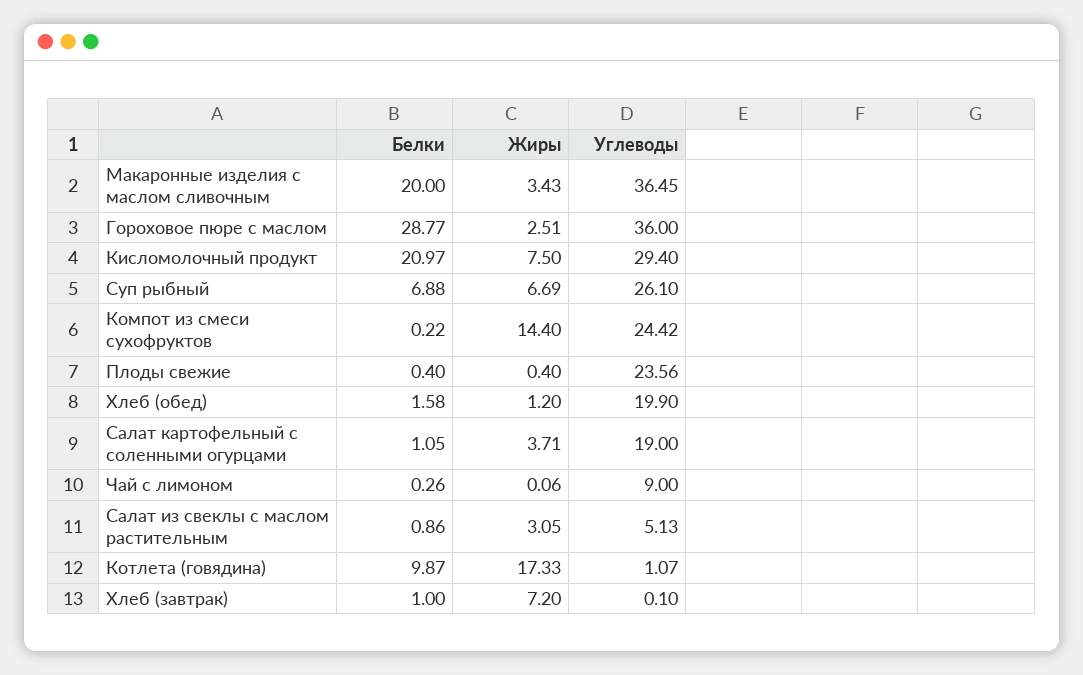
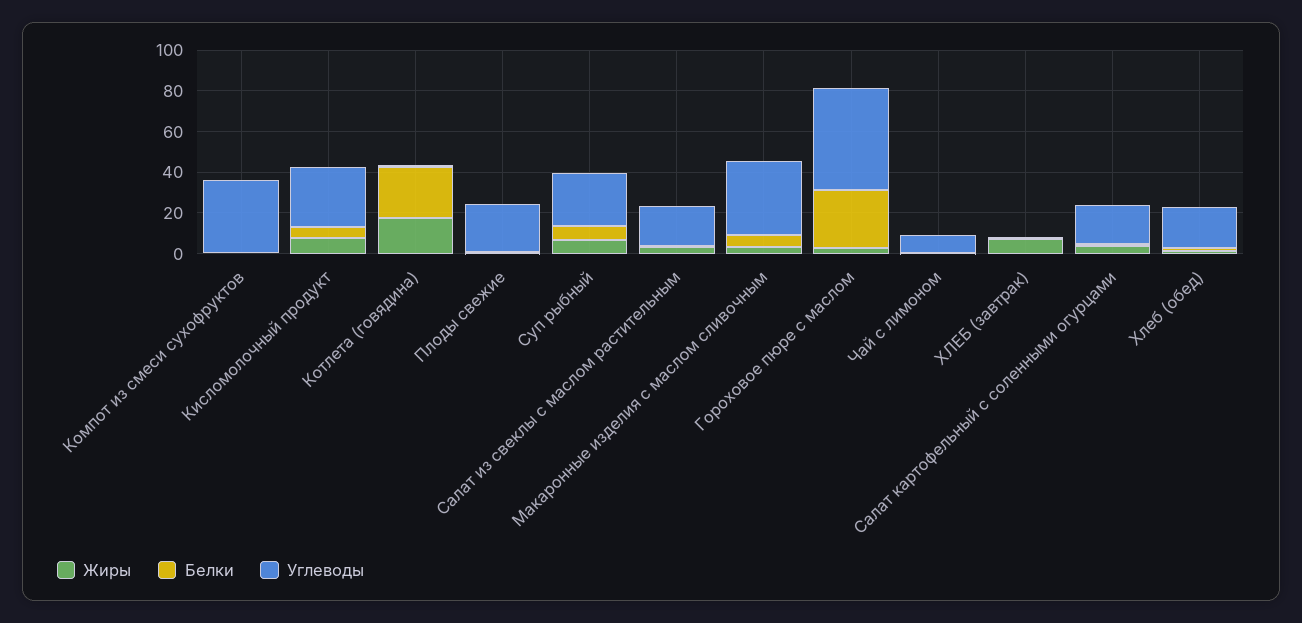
Белки, Макаронные изделия с маслом сливочным: 20 -> 5
Углеводы, Гороховое пюре с маслом: 36 -> 50
Белки, Кисломолочный продукт: 20.97 -> 5
Жиры, Компот из смеси сухофруктов: 14.4 -> 0
Углеводы, Компот из смеси сухофруктов: 24.42 -> 35
Углеводы, Салат из свеклы с маслом растительным: 5.13 -> 20
Белки, Котлета (говядина): 9.87 -> 25

